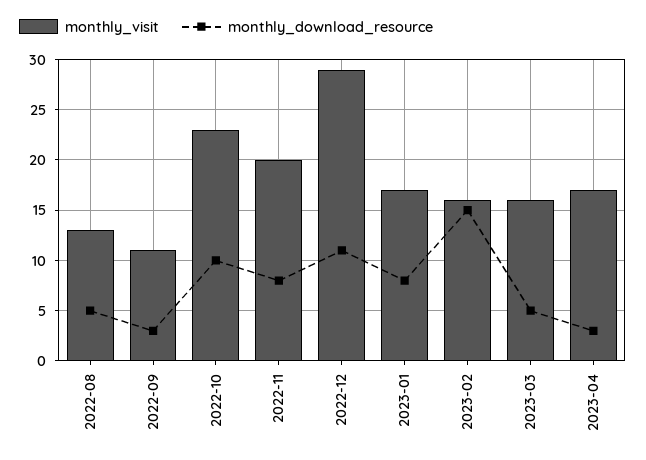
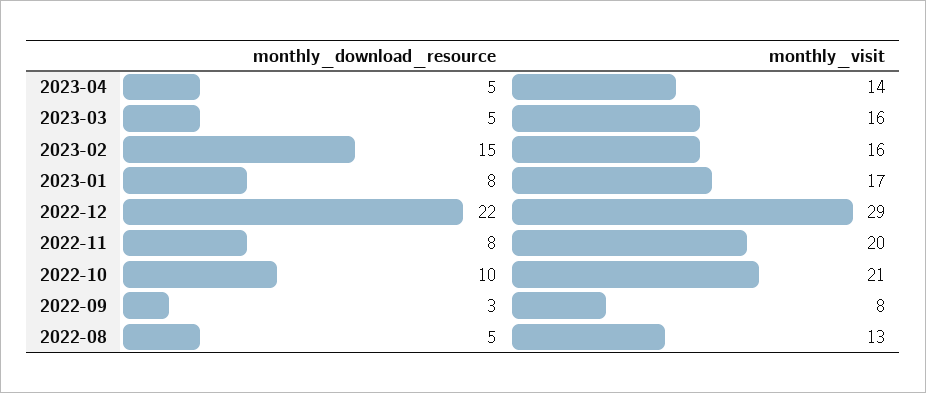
monthly_visit, 2022-09: 11 -> 8
monthly_visit, 2022-10: 23 -> 21
monthly_download_resource, 2022-12: 11 -> 22
monthly_visit, 2023-04: 17 -> 14
monthly_download_resource, 2023-04: 3 -> 5

